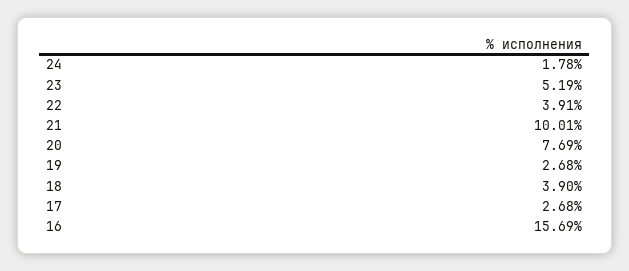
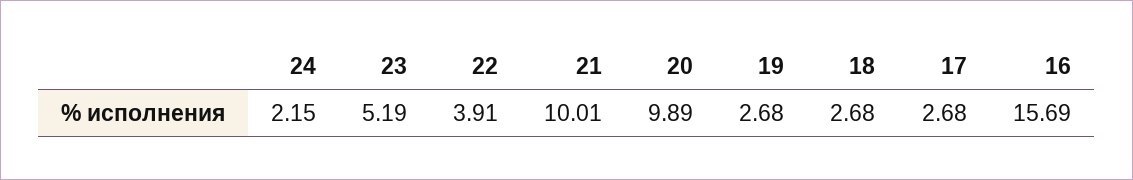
24: 1.78 -> 2.15
20: 7.69 -> 9.89
18: 3.9 -> 2.68

